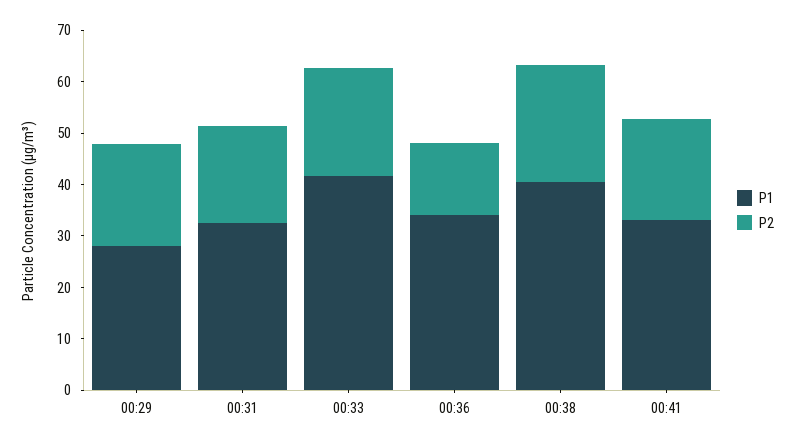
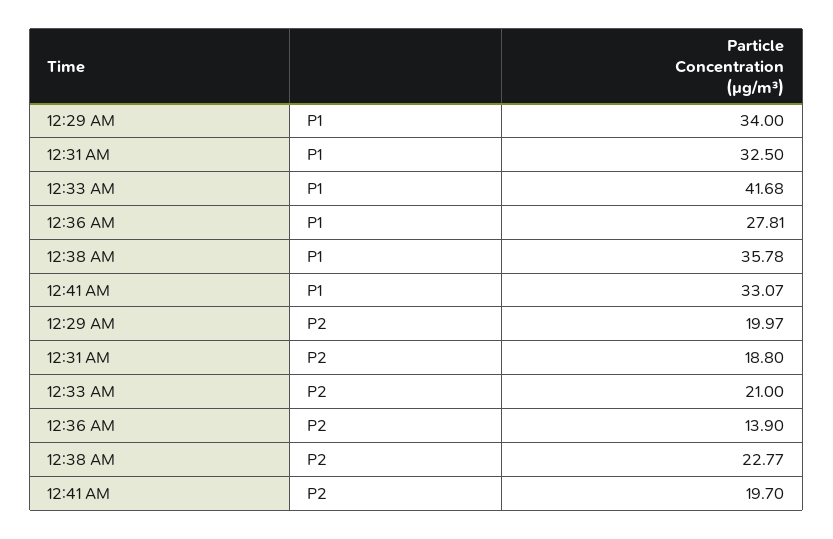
P1, 00:29: 28 -> 34
P1, 00:36: 34 -> 27.81
P1, 00:38: 40 -> 35.78

